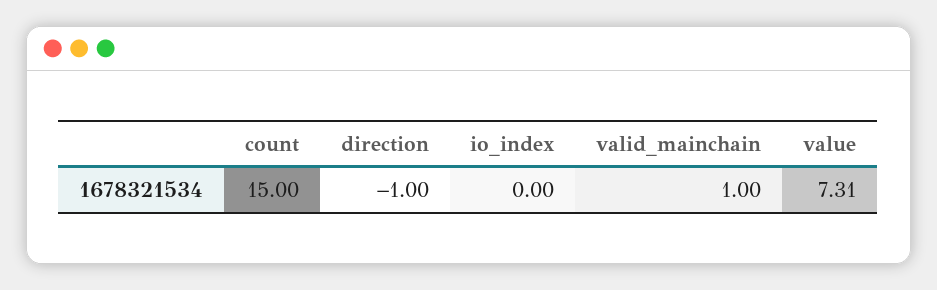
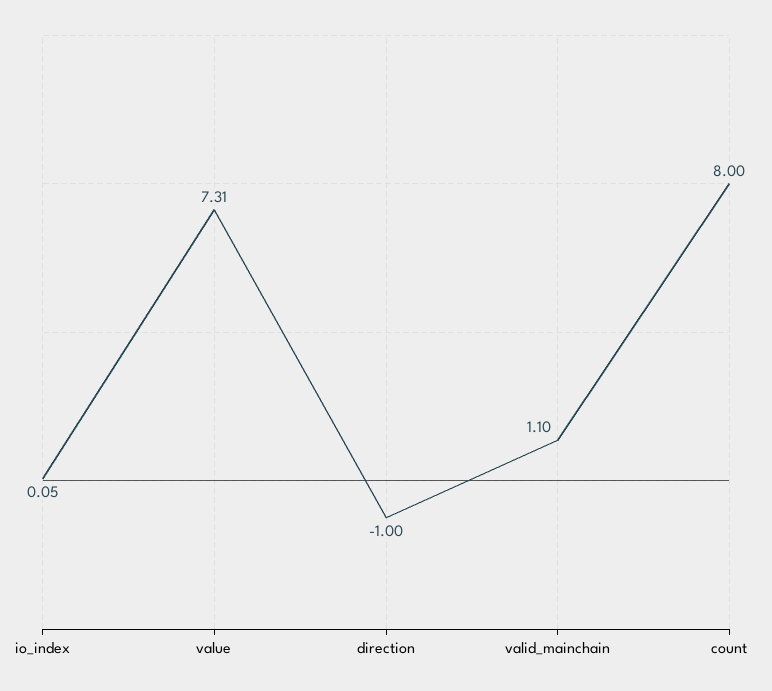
count: 15 -> 8
io_index: 0 -> 0.05
valid_mainchain: 1 -> 1.1

